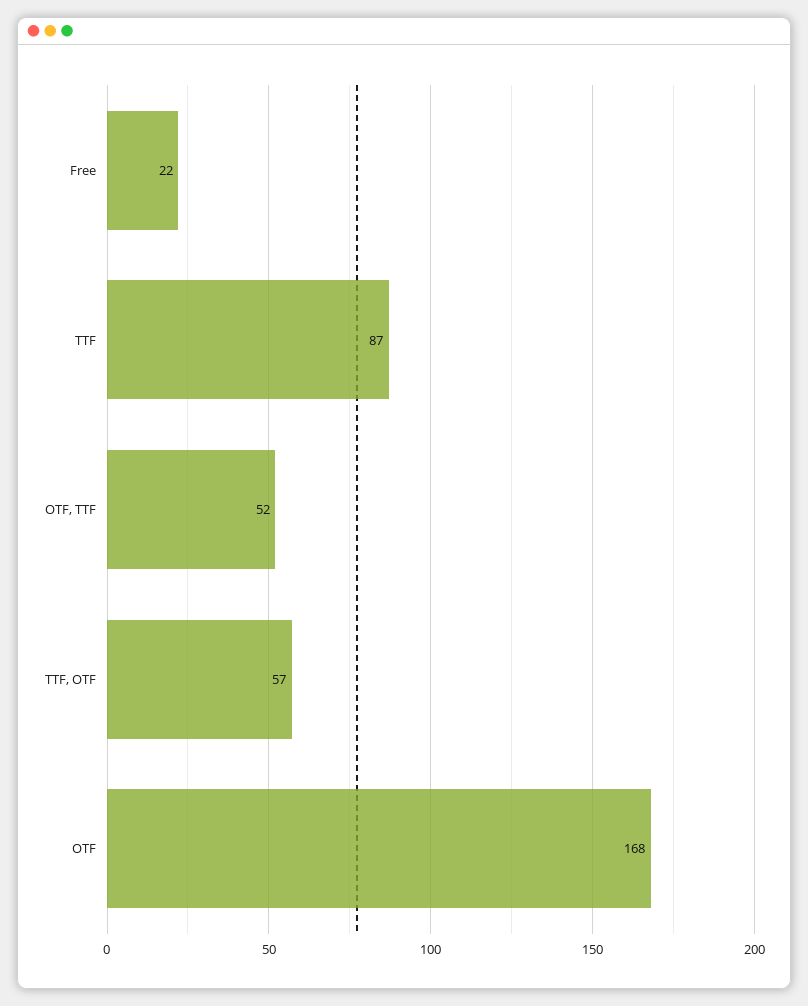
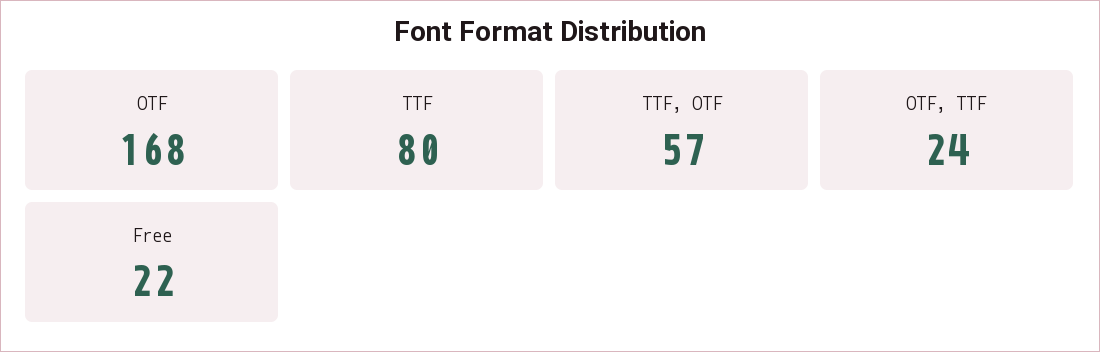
TTF: 87 -> 80
OTF, TTF: 52 -> 24

